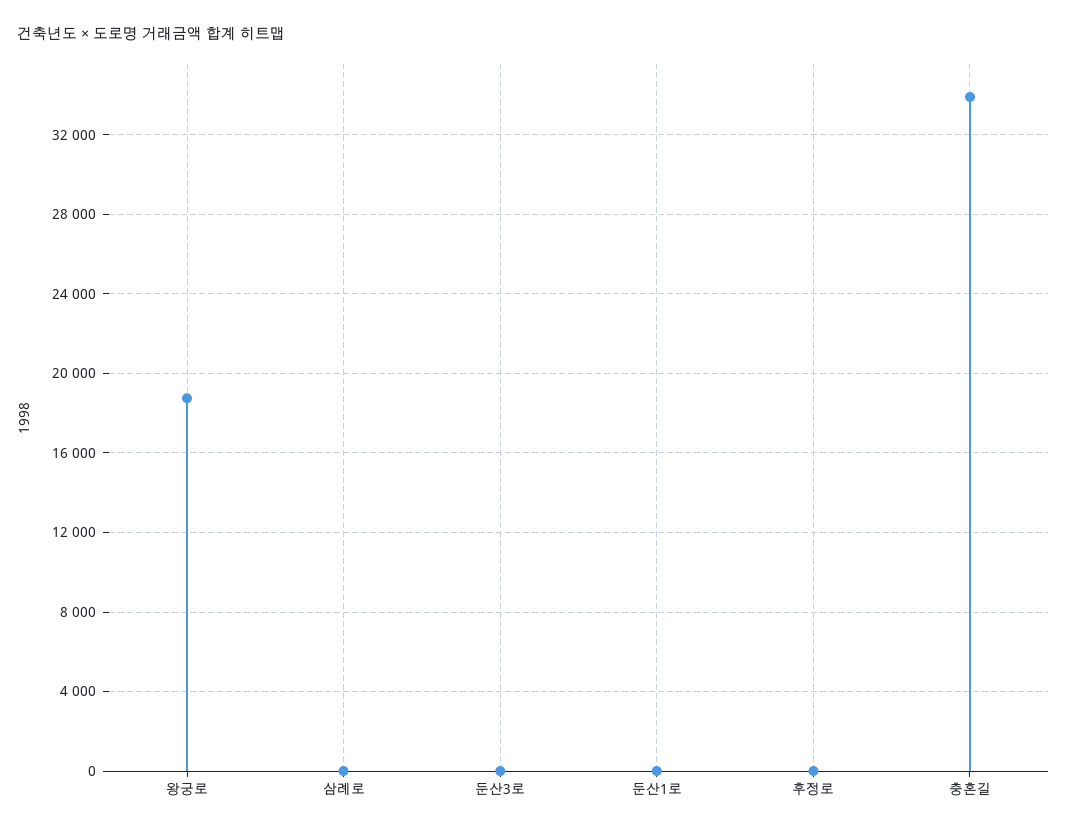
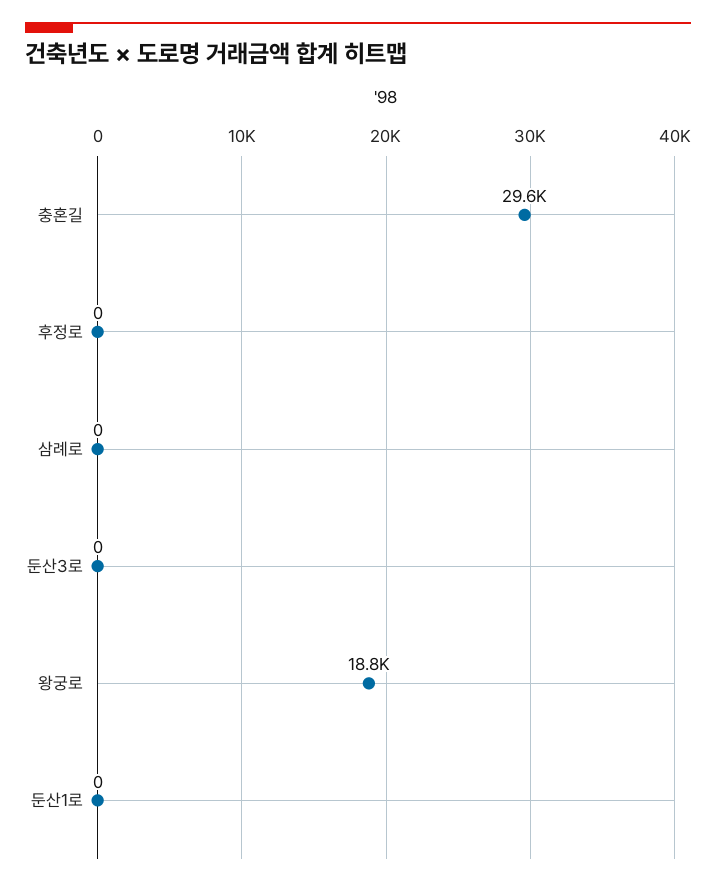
충혼길: 34000 -> 29600

